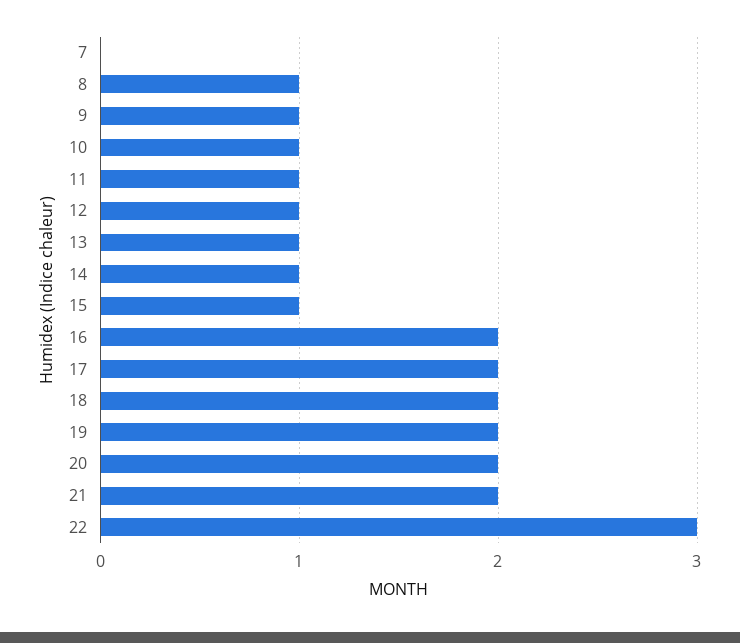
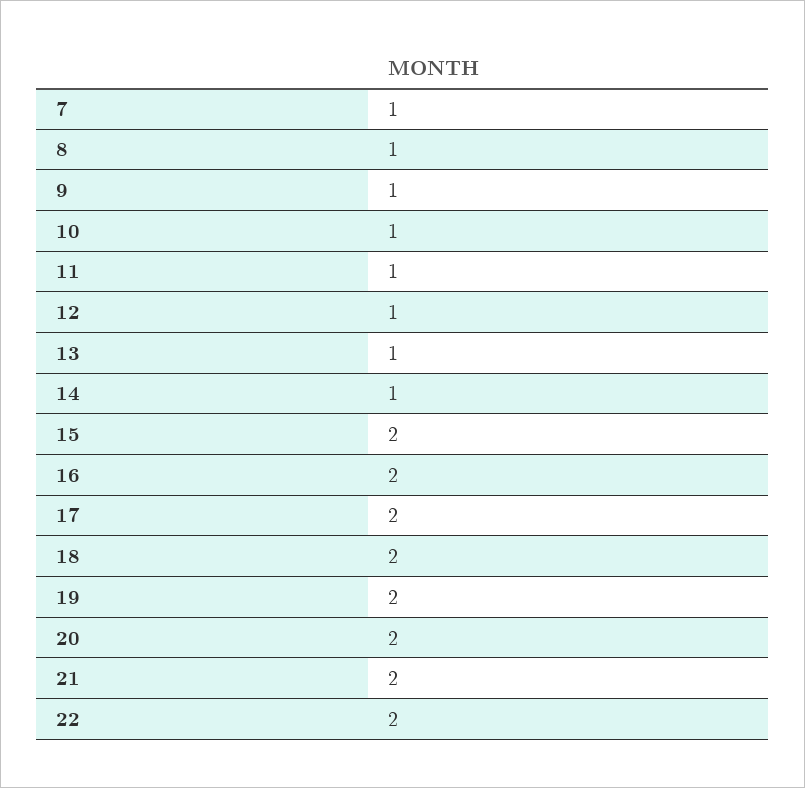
7: 0 -> 1
15: 1 -> 2
22: 3 -> 2

